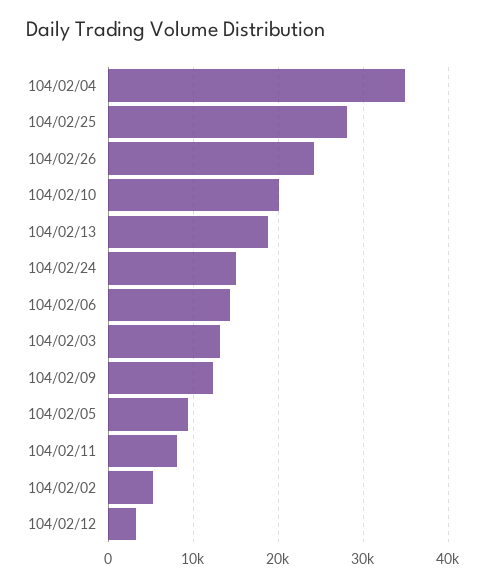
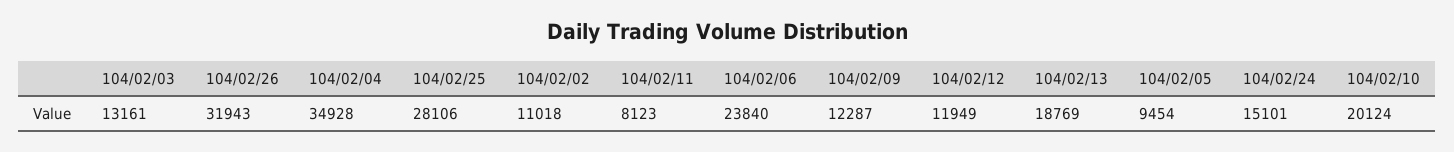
104/02/26: 24000 -> 31943
104/02/06: 14000 -> 23840
104/02/02: 5000 -> 11018
104/02/12: 3000 -> 11949

